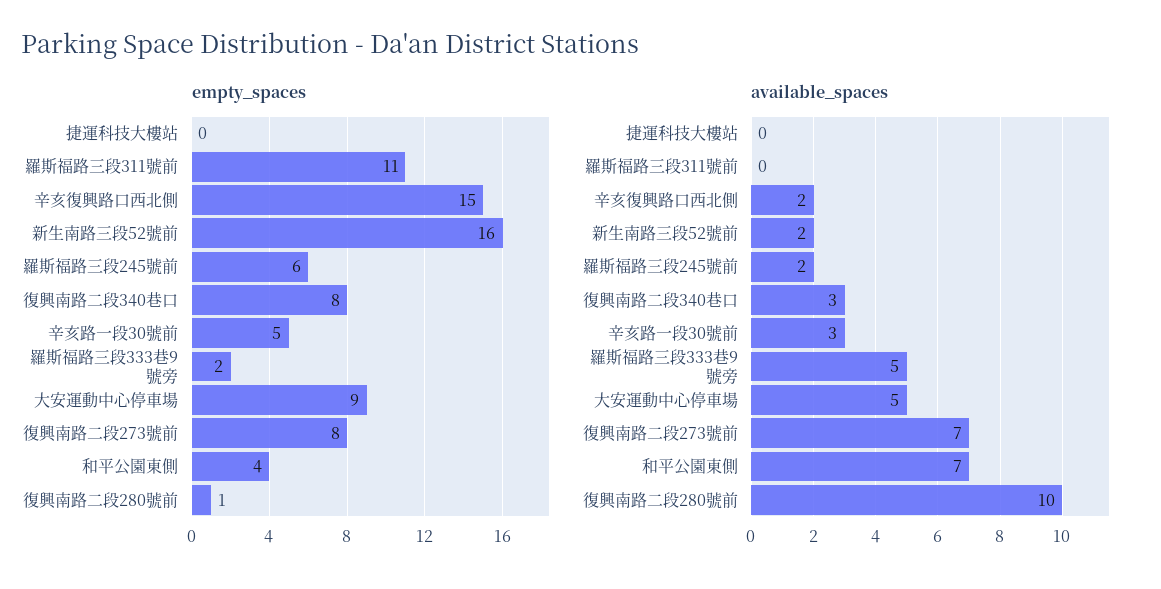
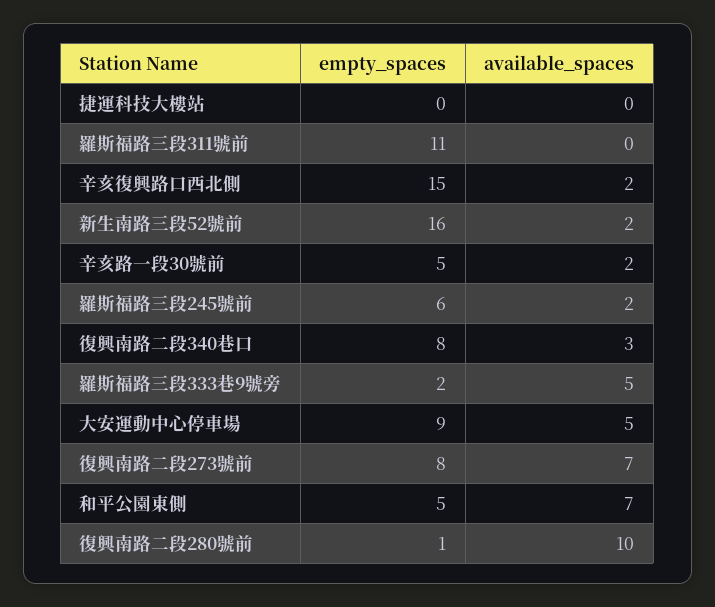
empty_spaces, 和平公園東側: 4 -> 5
available_spaces, 辛亥路一段30號前: 3 -> 2

